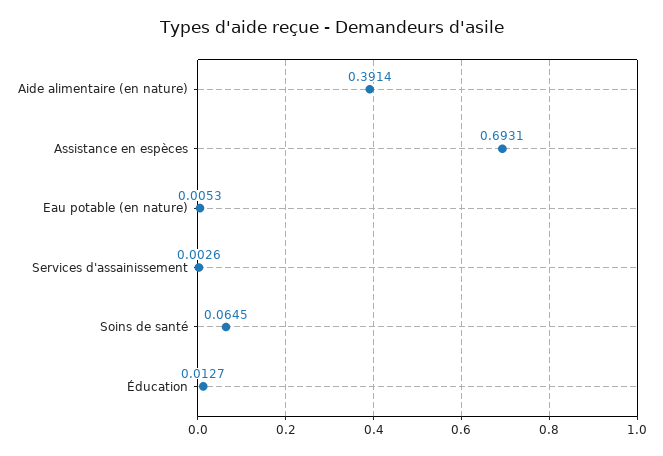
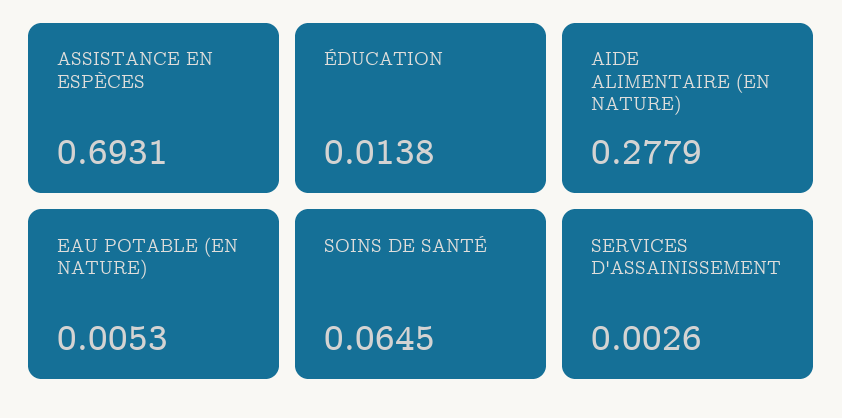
Aide alimentaire (en nature): 0.3914 -> 0.2779
Éducation: 0.0127 -> 0.0138

